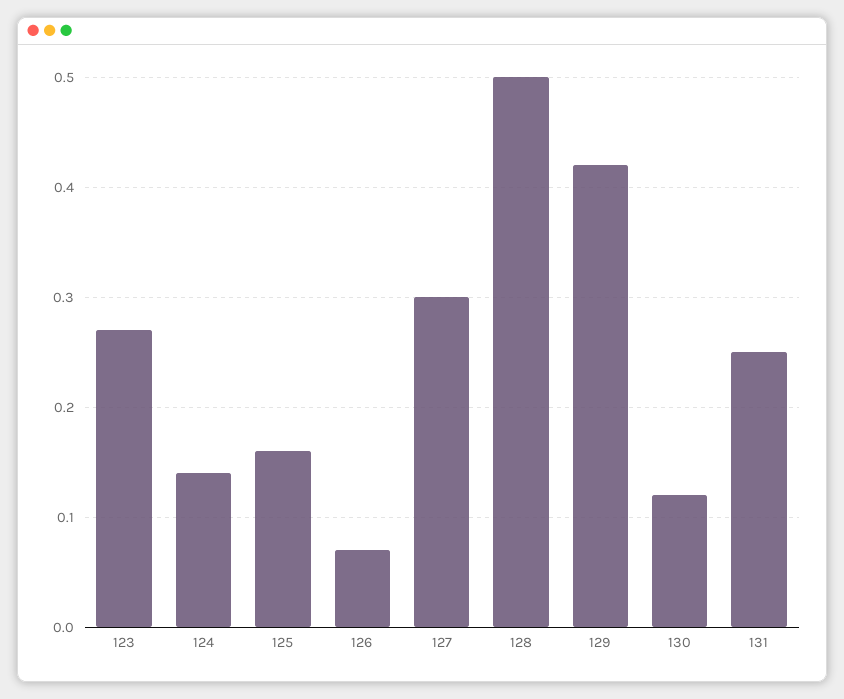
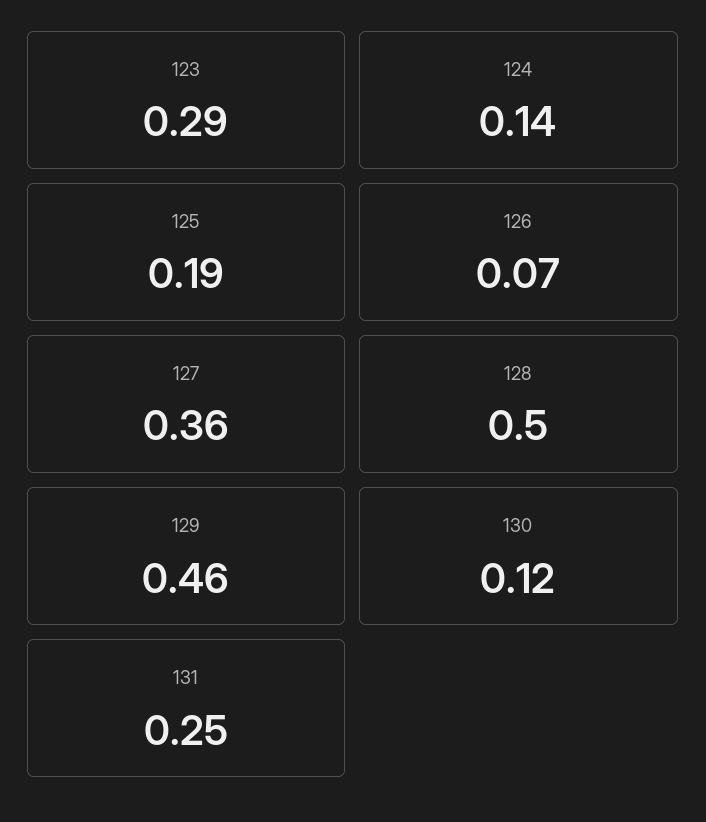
123: 0.27 -> 0.29
125: 0.16 -> 0.19
127: 0.3 -> 0.36
129: 0.42 -> 0.46

